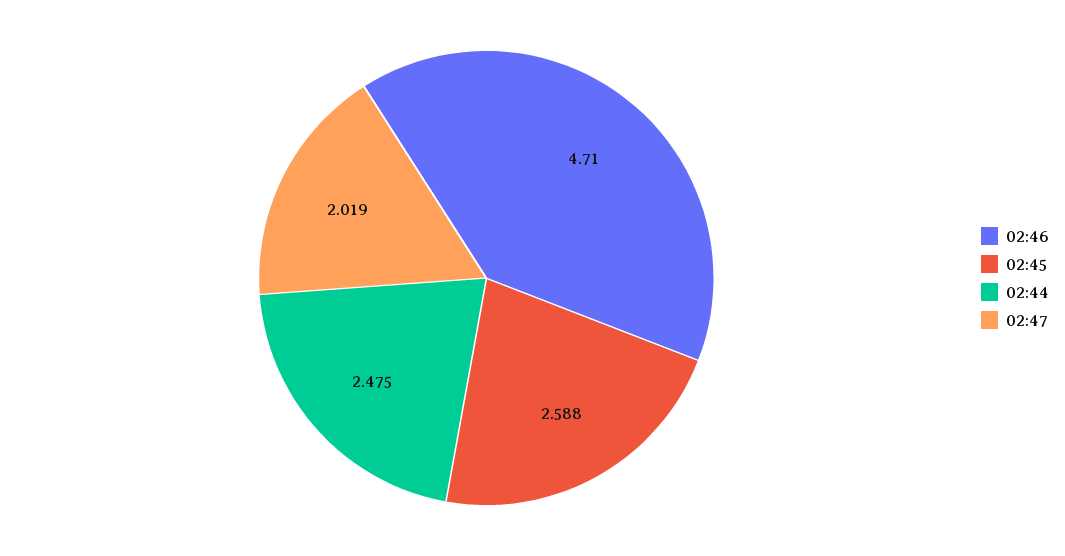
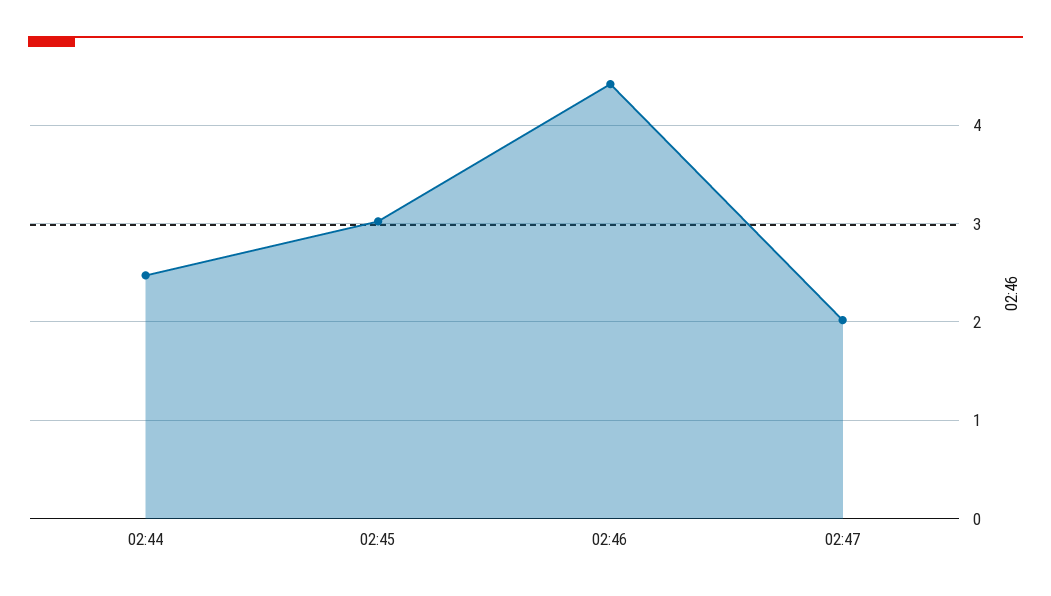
02:46: 4.71 -> 4.4
02:45: 2.588 -> 3

